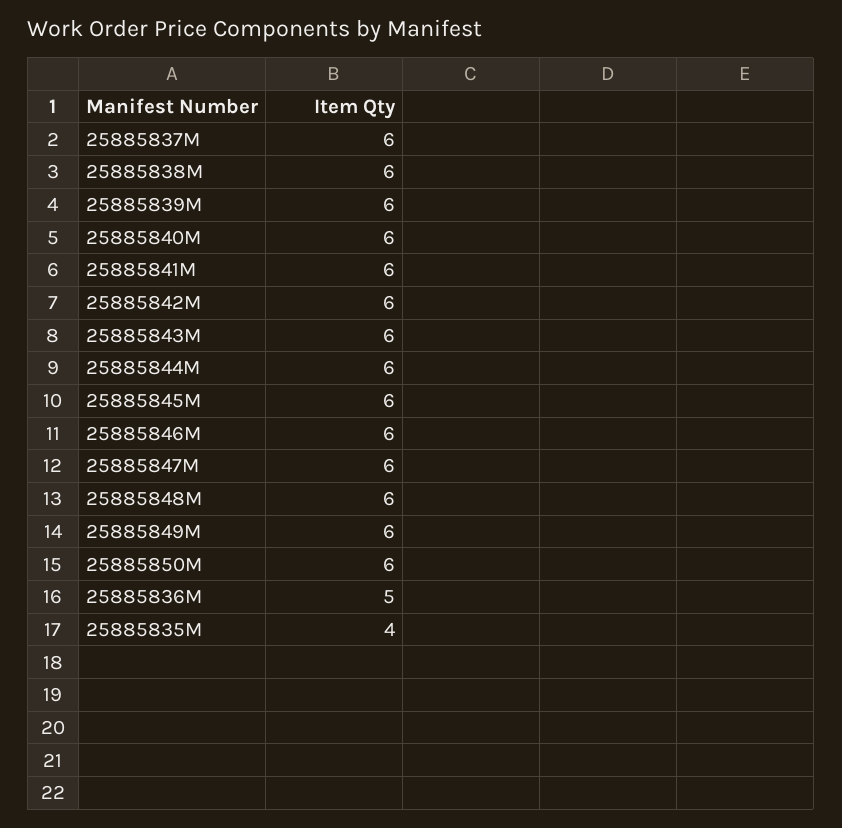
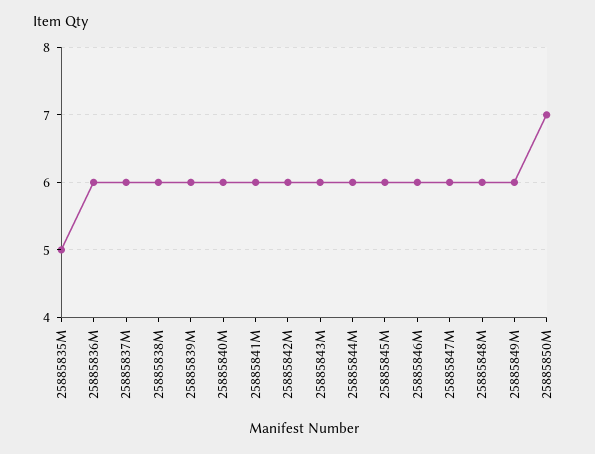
25885850M: 6 -> 7
25885836M: 5 -> 6
25885835M: 4 -> 5

